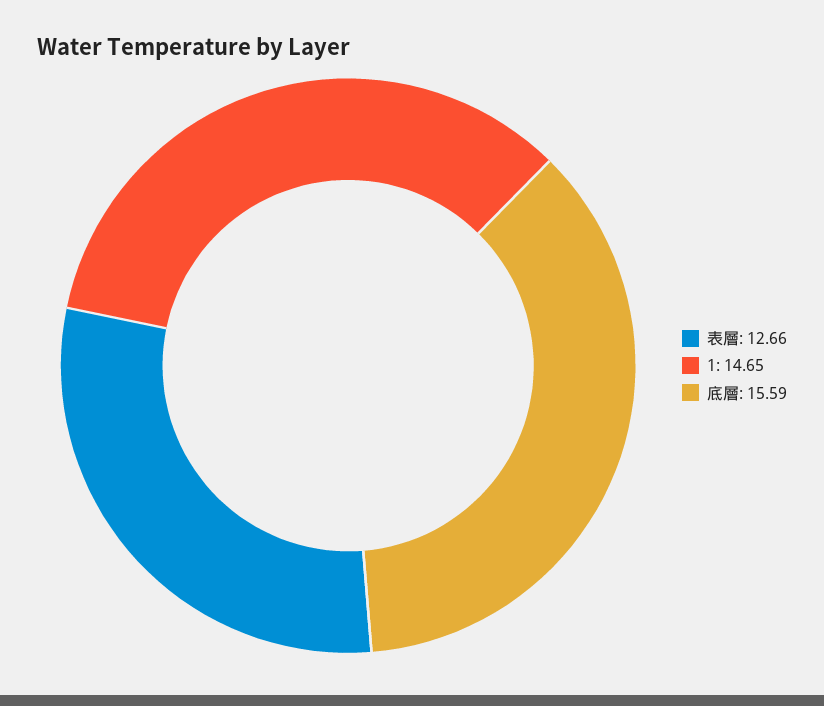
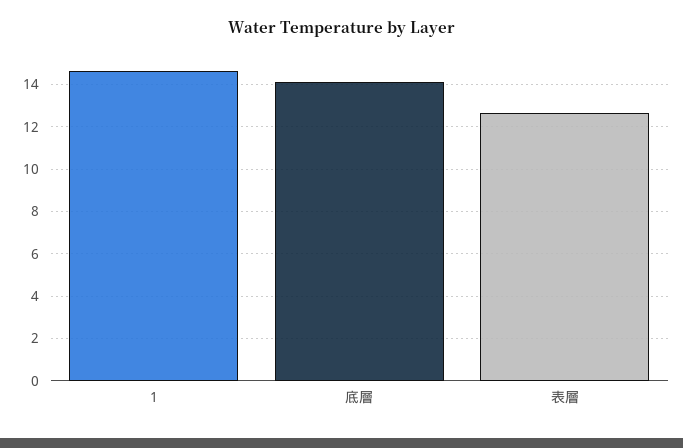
底層: 15.59 -> 14

